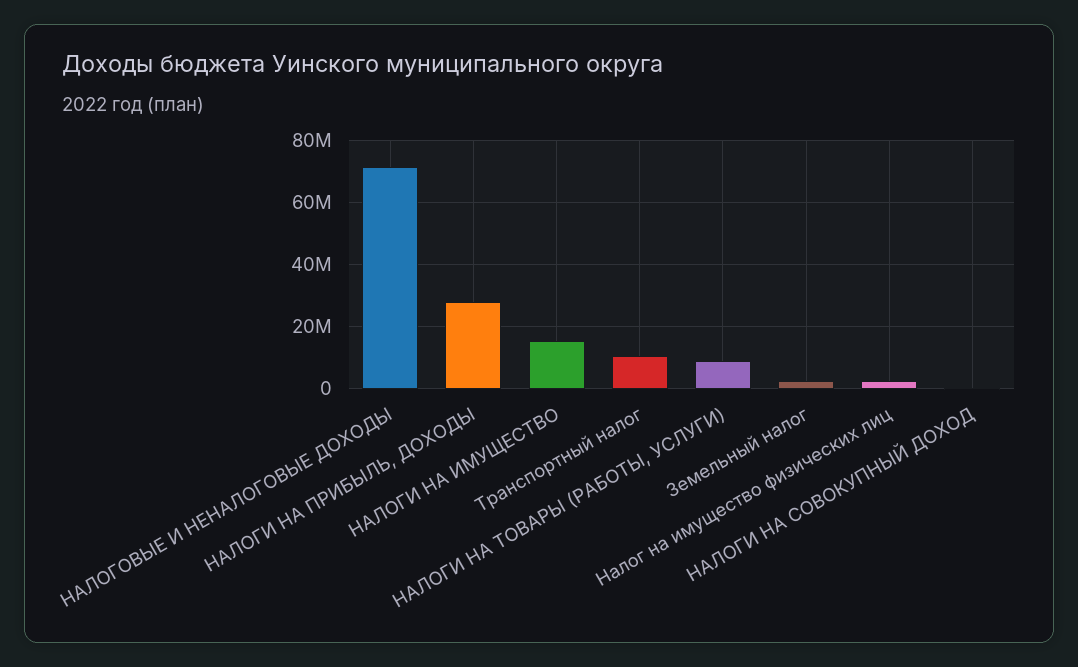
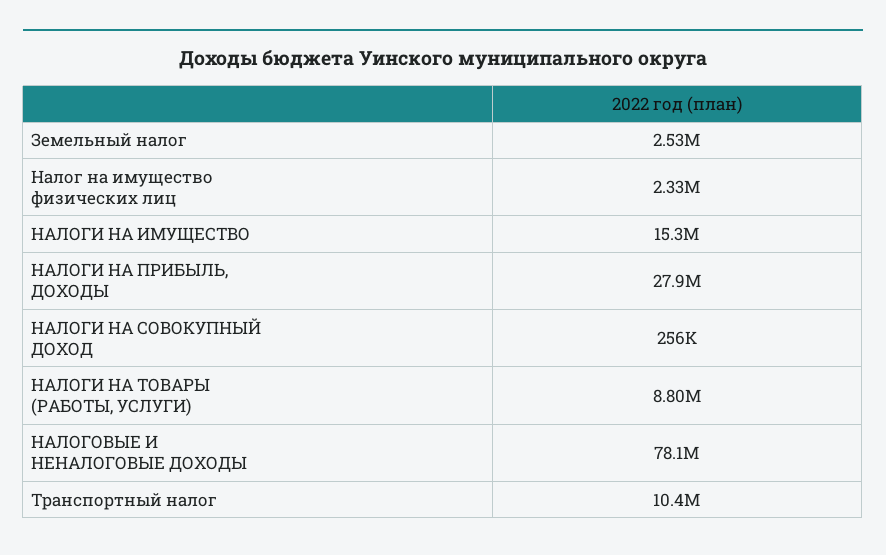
НАЛОГОВЫЕ И НЕНАЛОГОВЫЕ ДОХОДЫ: 72000000 -> 78100000

